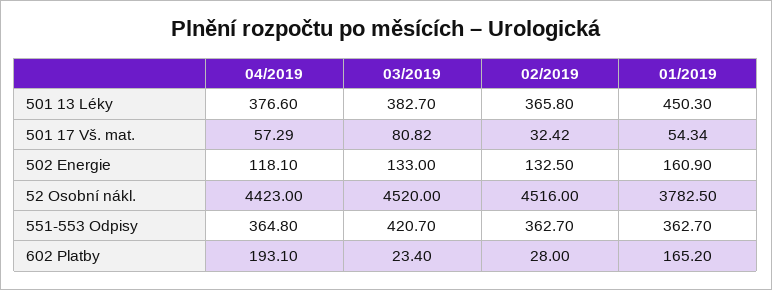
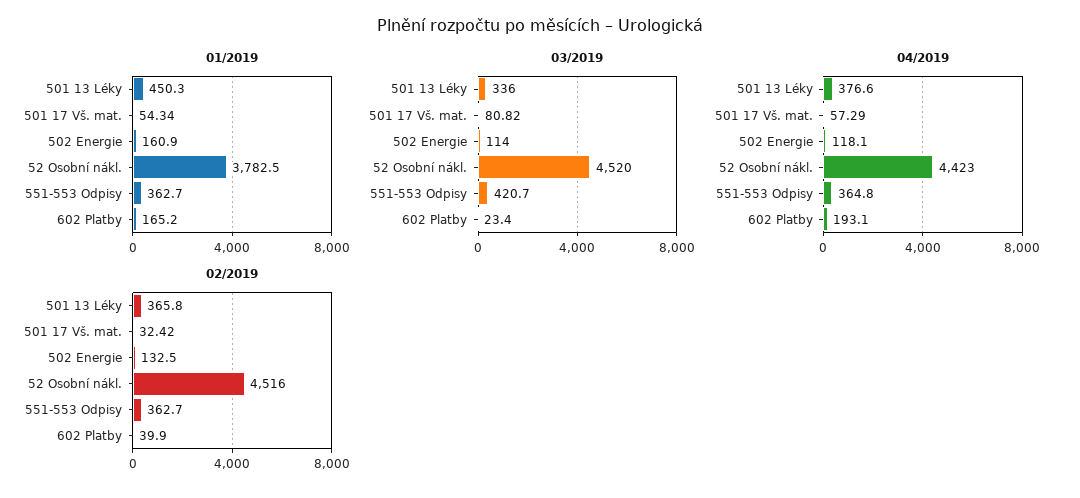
03/2019, 501 13 Léky: 382.7 -> 336
03/2019, 502 Energie: 133 -> 114
02/2019, 602 Platby: 28 -> 39.9

